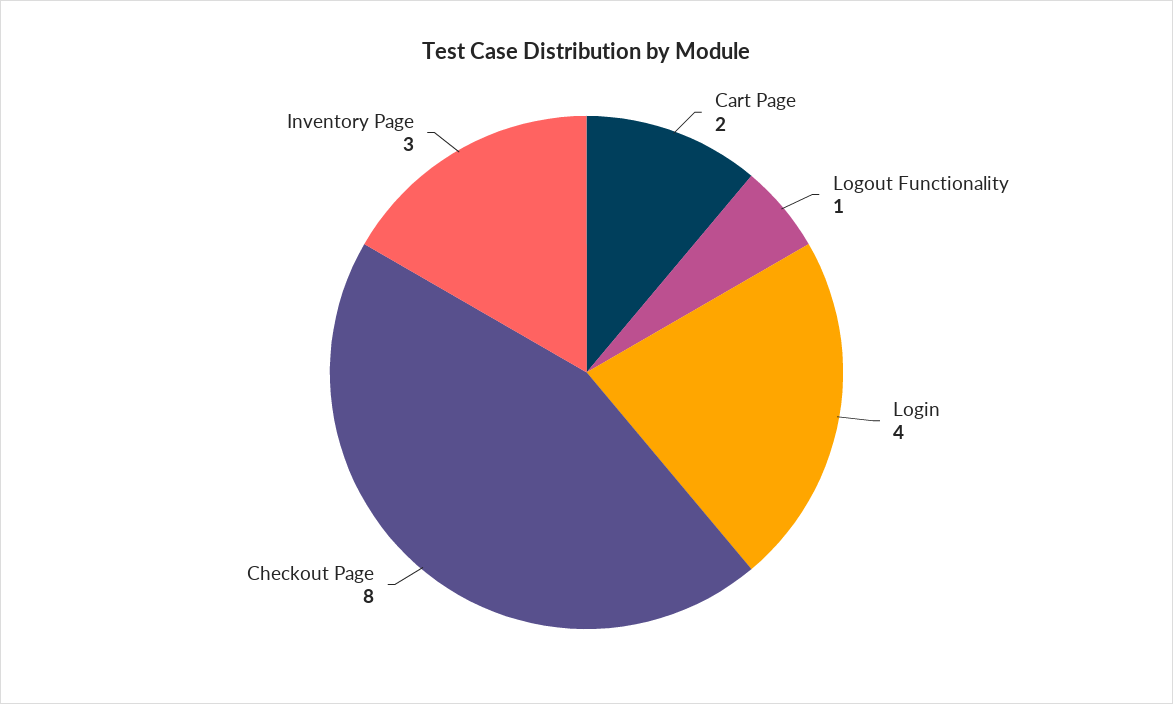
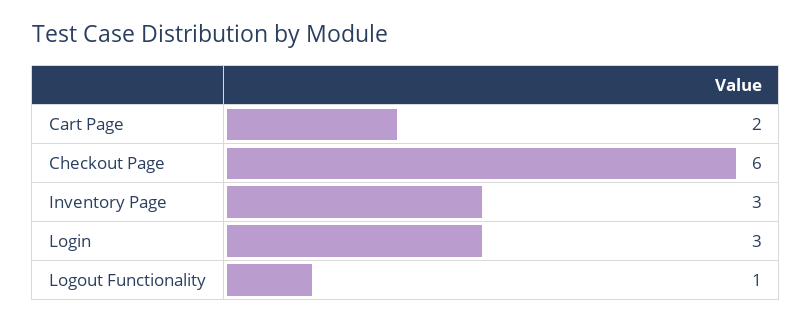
Login: 4 -> 3
Checkout Page: 8 -> 6

